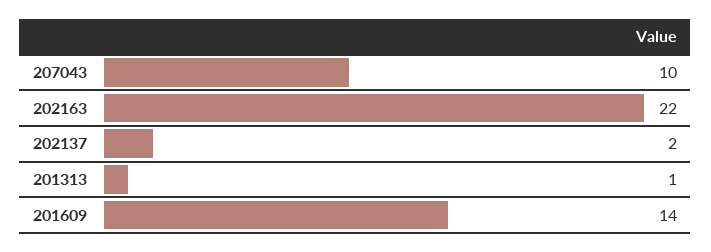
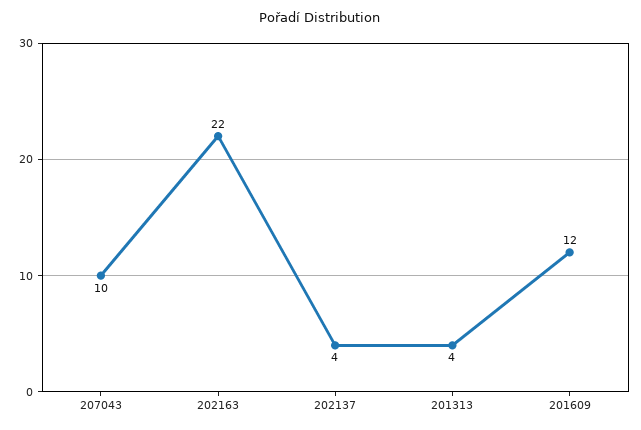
202137: 2 -> 4
201313: 1 -> 4
201609: 14 -> 12

